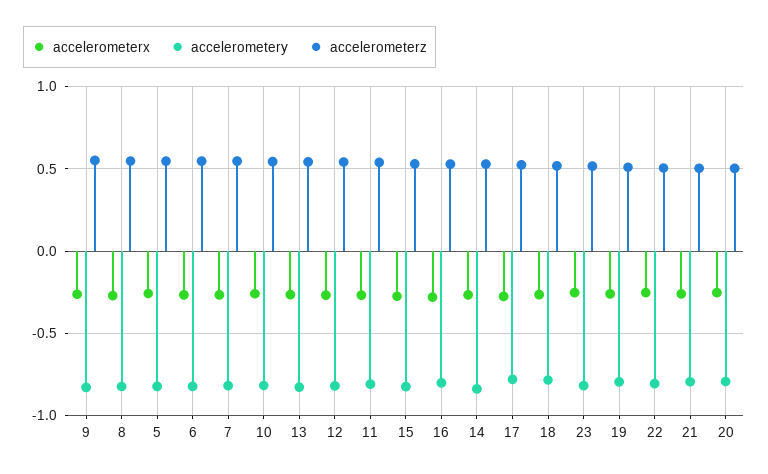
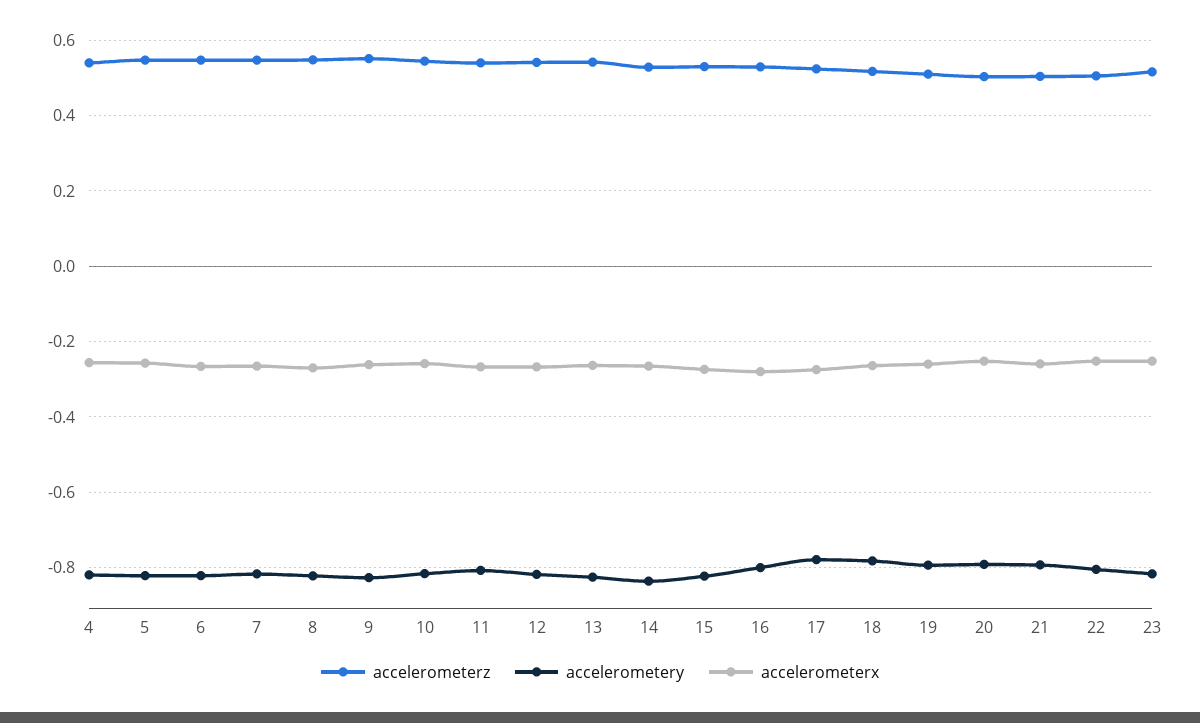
accelerometerz, 4: none -> 0.54
accelerometery, 4: none -> -0.82
accelerometerx, 4: none -> -0.26

